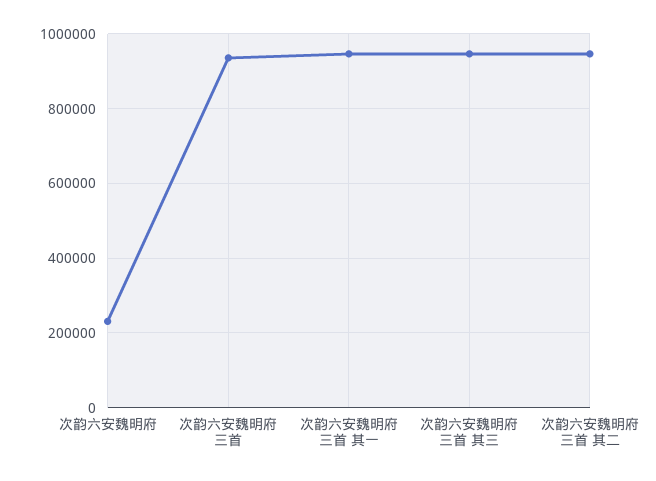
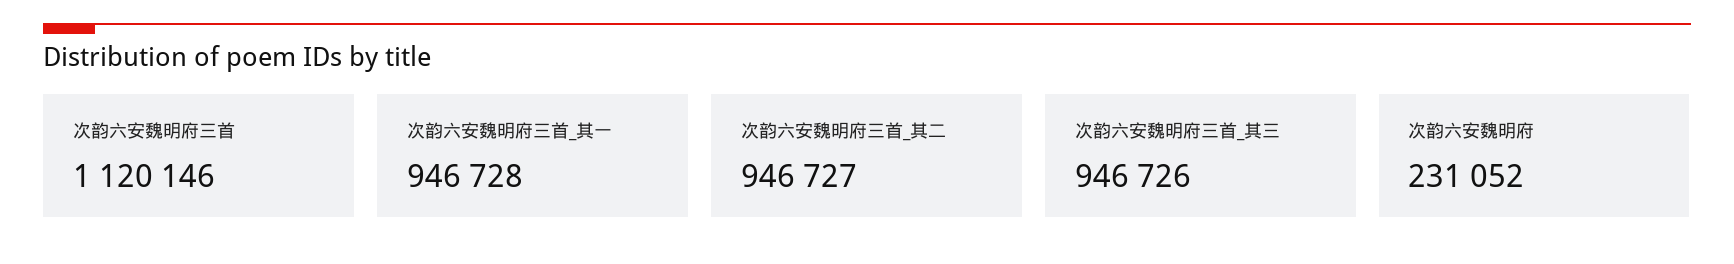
次韵六安魏明府三首: 940000 -> 1120146

